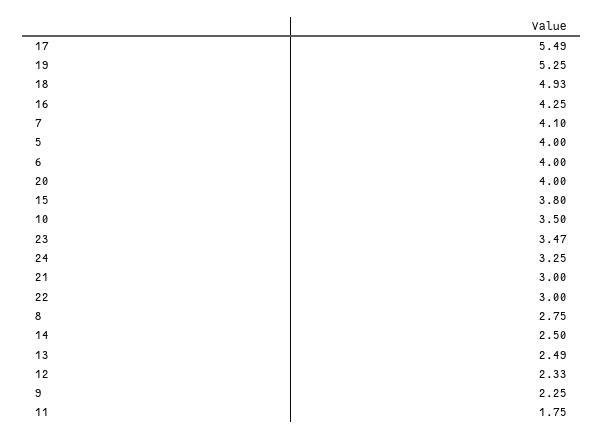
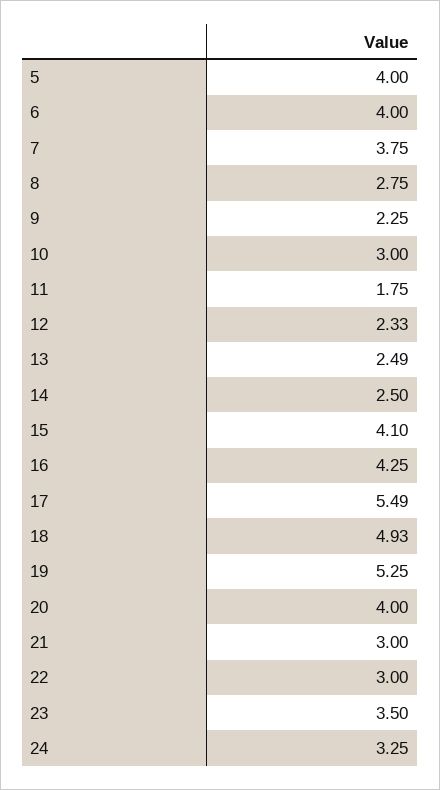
7: 4.1 -> 3.75
15: 3.8 -> 4.1
10: 3.5 -> 3
23: 3.47 -> 3.5

